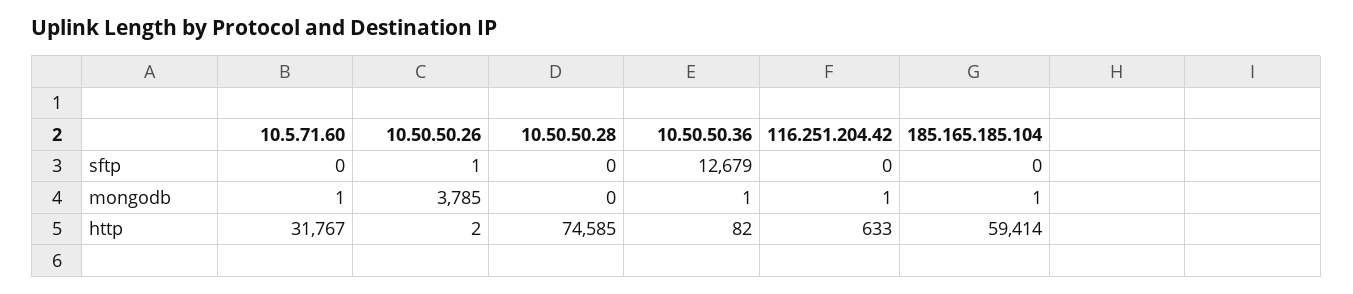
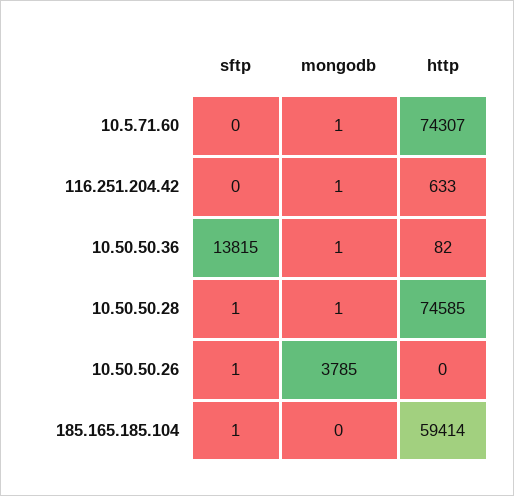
10.50.50.28, sftp: 0 -> 1
10.50.50.36, sftp: 12679 -> 13815
185.165.185.104, sftp: 0 -> 1
10.50.50.28, mongodb: 0 -> 1
185.165.185.104, mongodb: 1 -> 0
10.5.71.60, http: 31767 -> 74307
10.50.50.26, http: 2 -> 0

